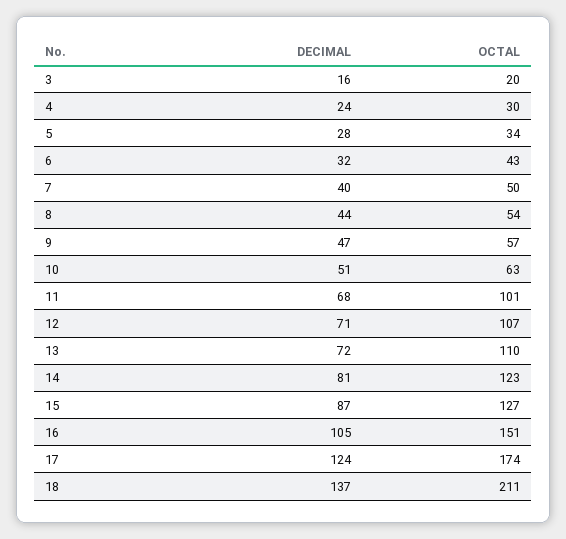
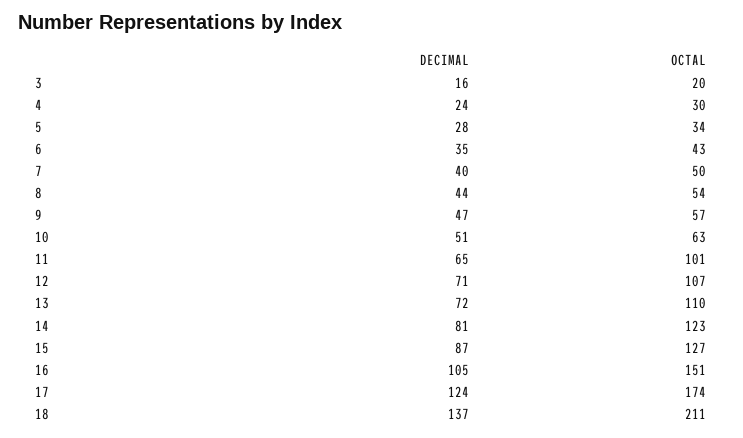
DECIMAL, 6: 32 -> 35
DECIMAL, 11: 68 -> 65

